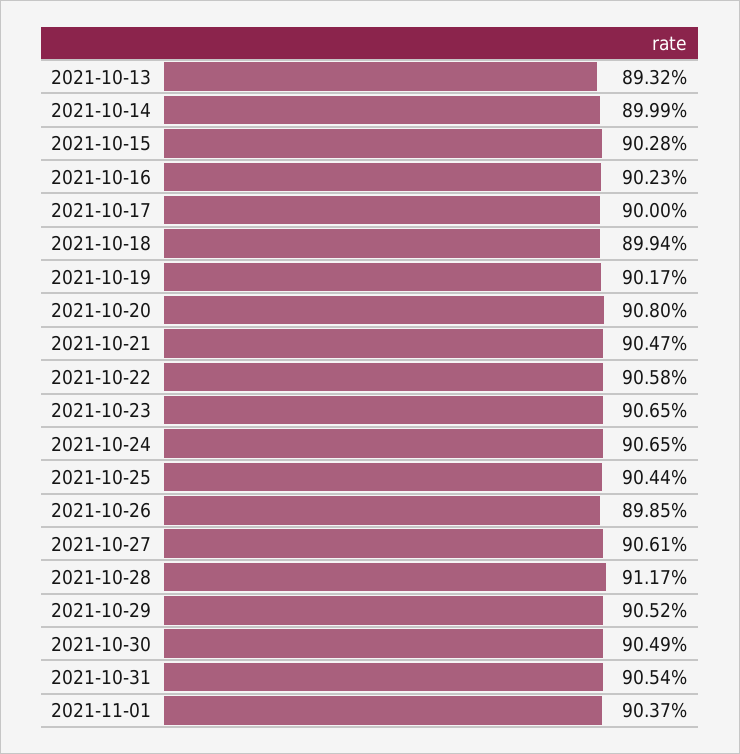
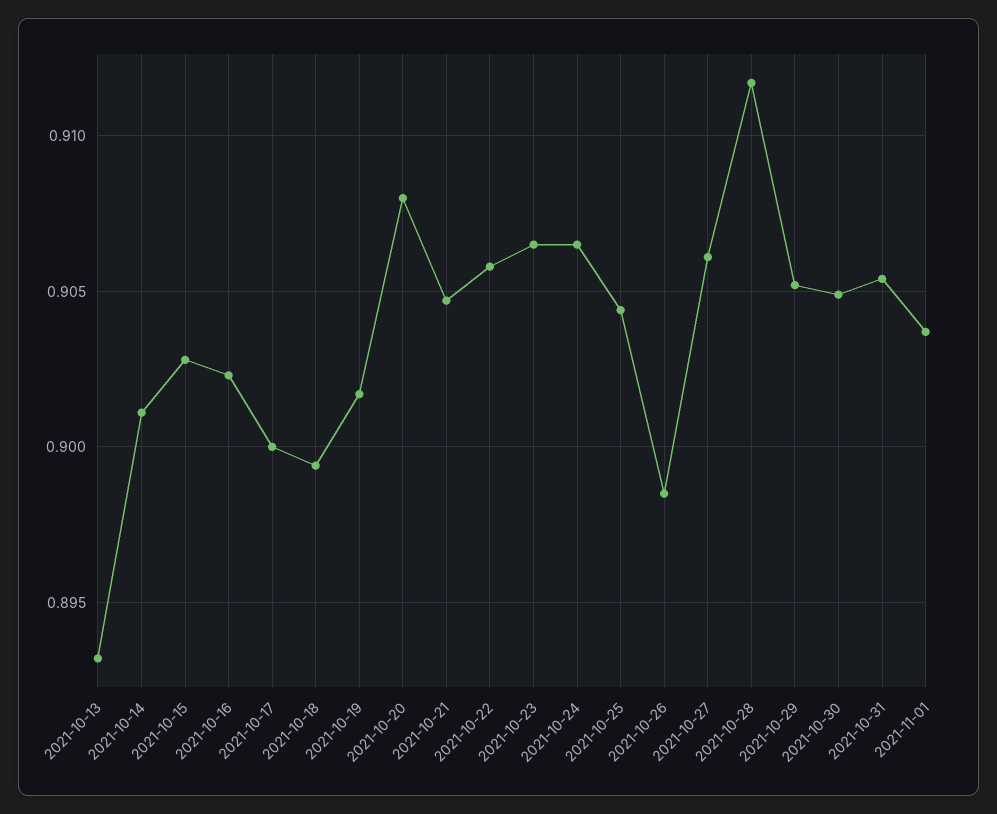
2021-10-14: 0.8999 -> 0.901

